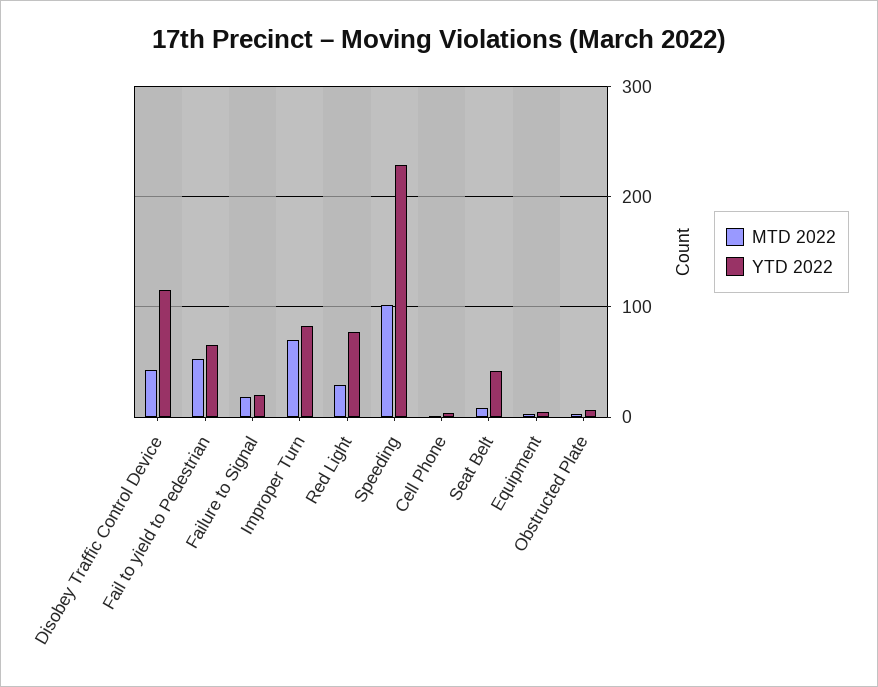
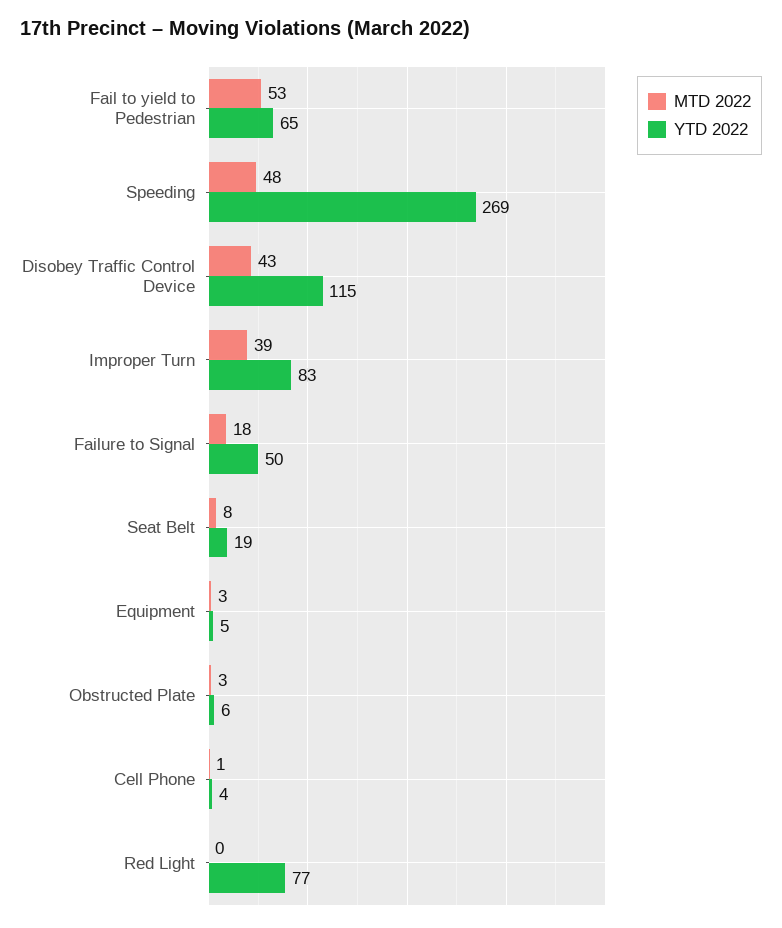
YTD 2022, Failure to Signal: 20 -> 50
MTD 2022, Improper Turn: 70 -> 39
MTD 2022, Red Light: 30 -> 0
MTD 2022, Speeding: 100 -> 48
YTD 2022, Speeding: 230 -> 269
YTD 2022, Seat Belt: 40 -> 19

